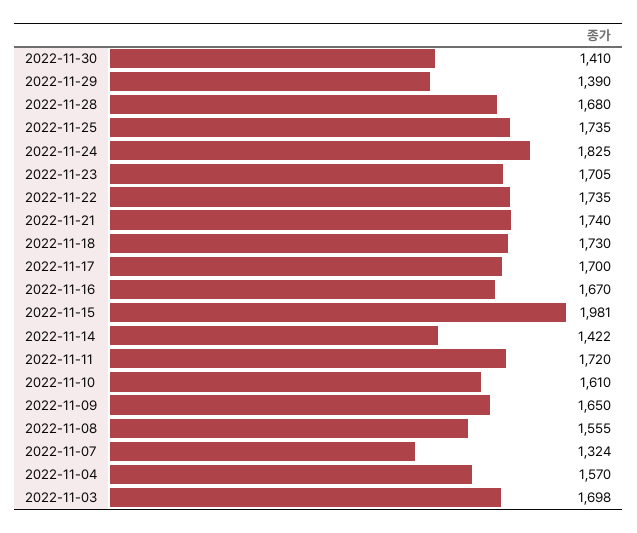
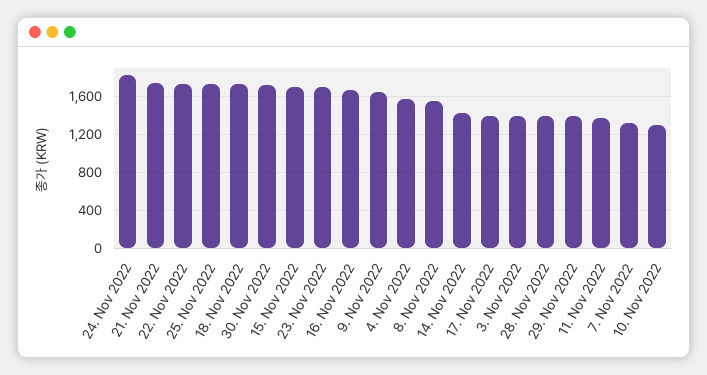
2022-11-30: 1410 -> 1700
2022-11-28: 1680 -> 1400
2022-11-17: 1700 -> 1400
2022-11-15: 1981 -> 1700
2022-11-11: 1720 -> 1400
2022-11-10: 1610 -> 1300
2022-11-03: 1698 -> 1400

